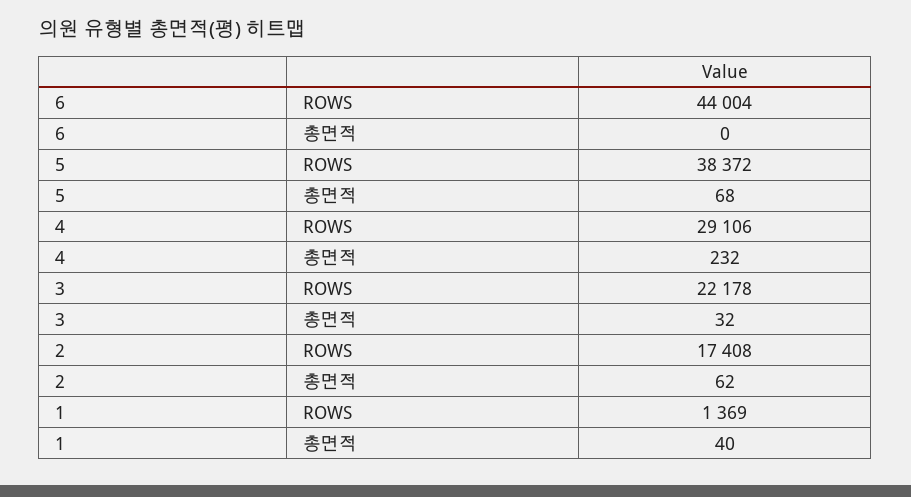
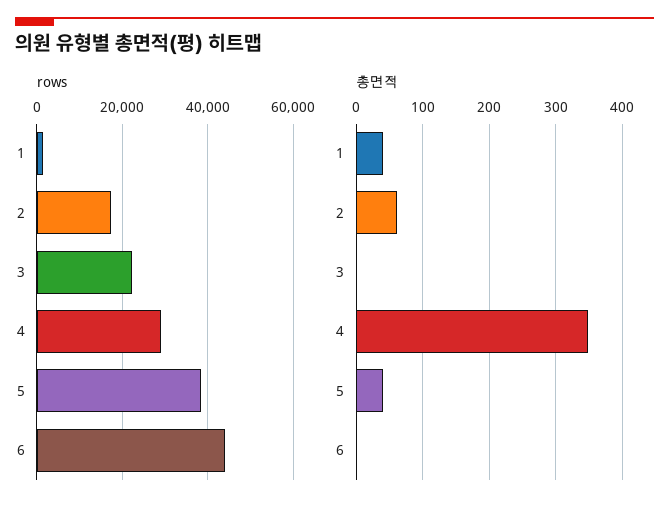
총면적, 5: 68 -> 40
총면적, 4: 232 -> 350
총면적, 3: 32 -> 0

